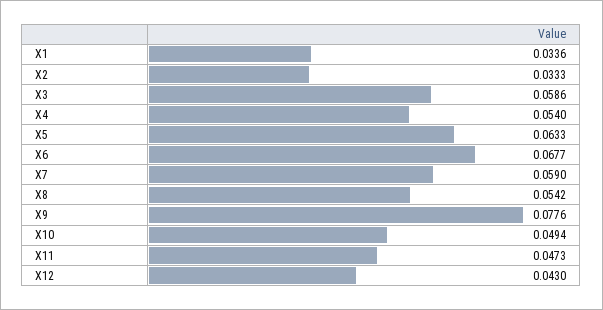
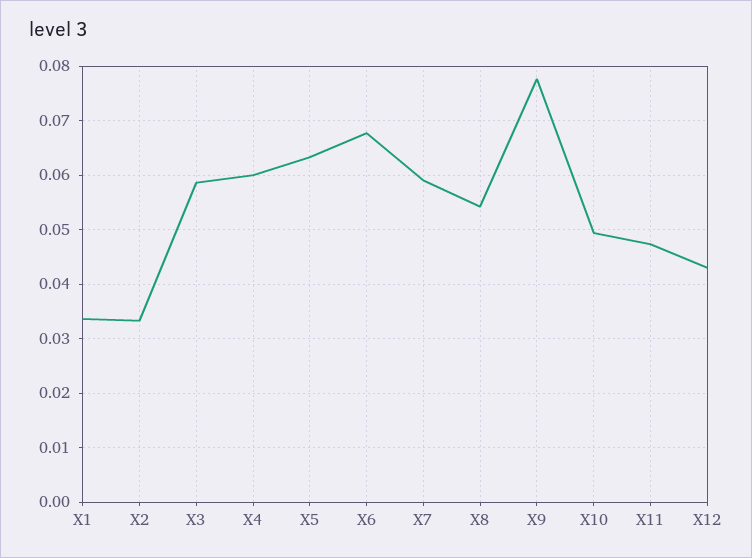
X4: 0.054 -> 0.06

